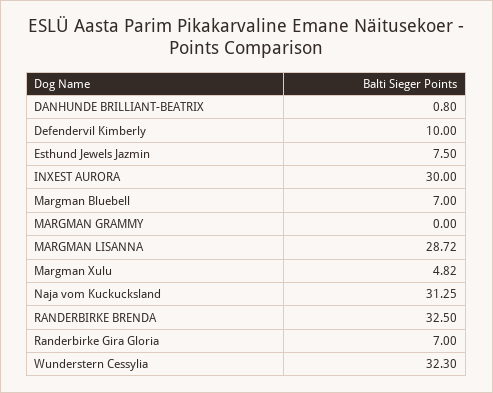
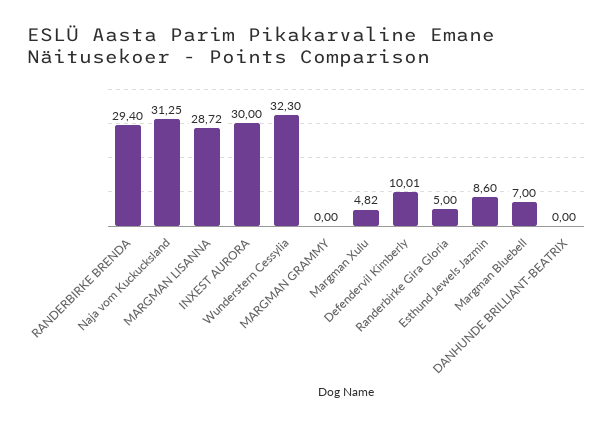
DANHUNDE BRILLIANT-BEATRIX: 0.8 -> 0
Defendervil Kimberly: 10 -> 10.01
Esthund Jewels Jazmin: 7.5 -> 8.6
RANDERBIRKE BRENDA: 32.5 -> 29.4
Randerbirke Gira Gloria: 7 -> 5

